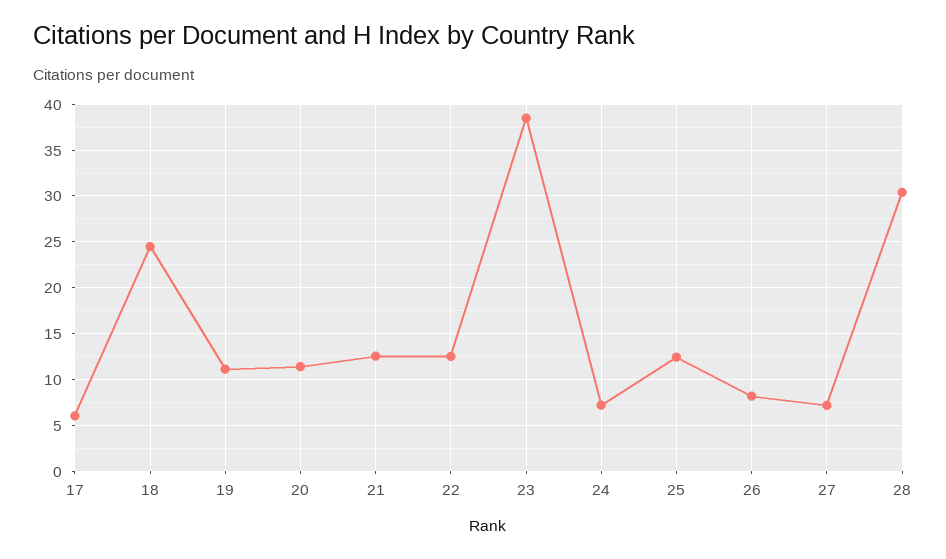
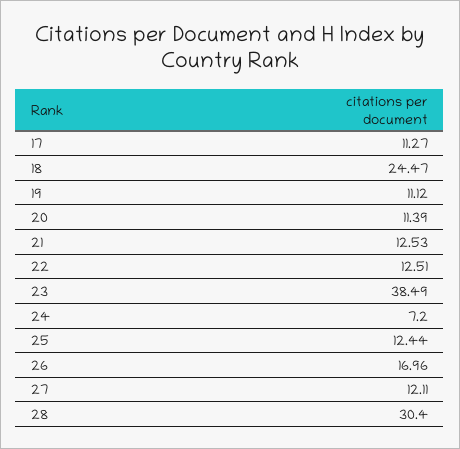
17: 6 -> 11.27
26: 8 -> 16.96
27: 7 -> 12.11

